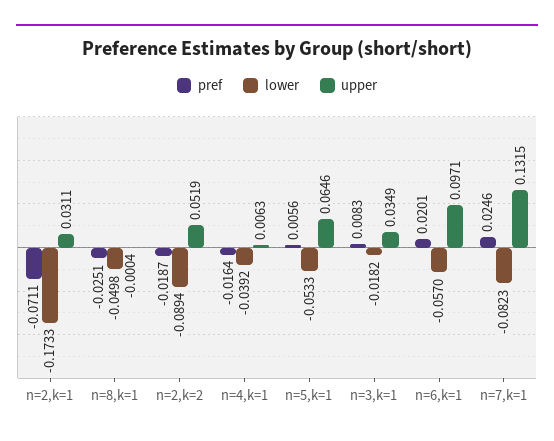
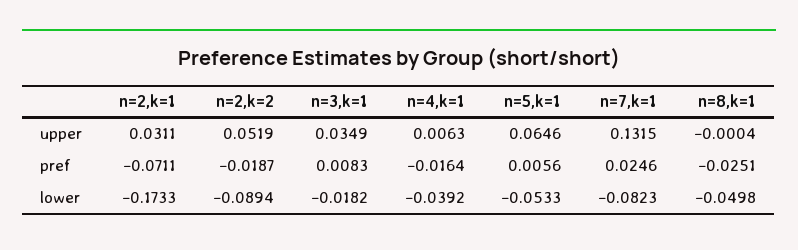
pref, n=6,k=1: 0.0201 -> none
lower, n=6,k=1: -0.057 -> none
upper, n=6,k=1: 0.0971 -> none

